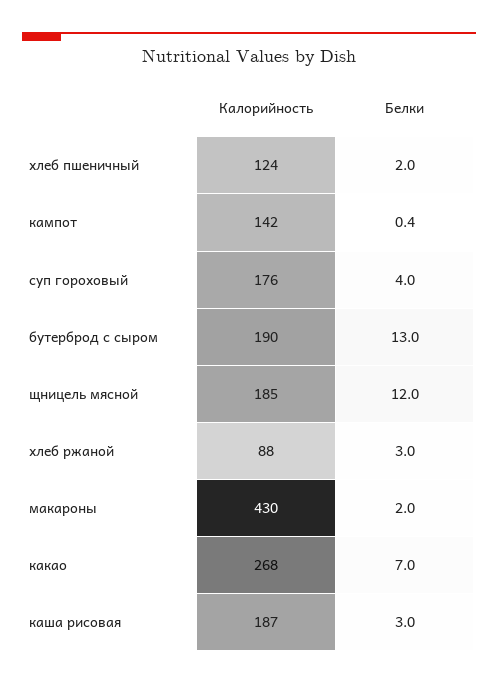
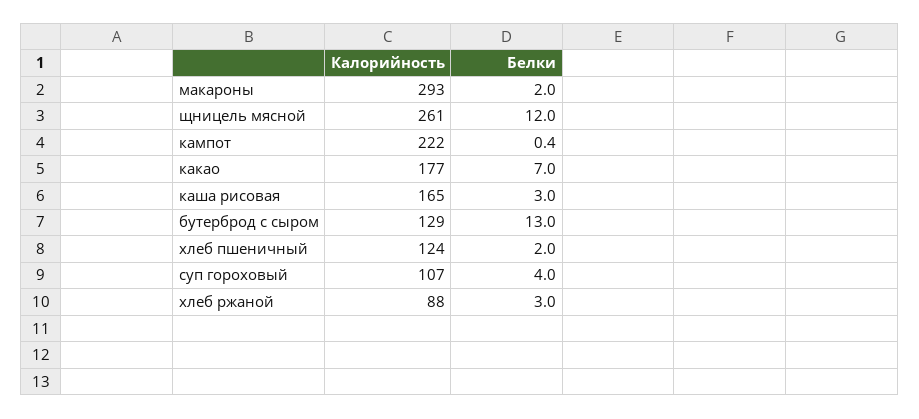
Калорийность, кампот: 142 -> 222
Калорийность, суп гороховый: 176 -> 107
Калорийность, бутерброд с сыром: 190 -> 129
Калорийность, щницель мясной: 185 -> 261
Калорийность, макароны: 430 -> 293
Калорийность, какао: 268 -> 177
Калорийность, каша рисовая: 187 -> 165

